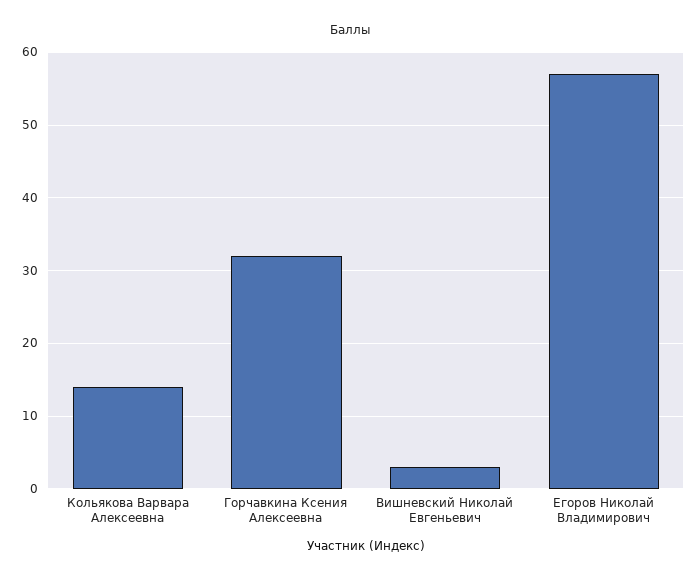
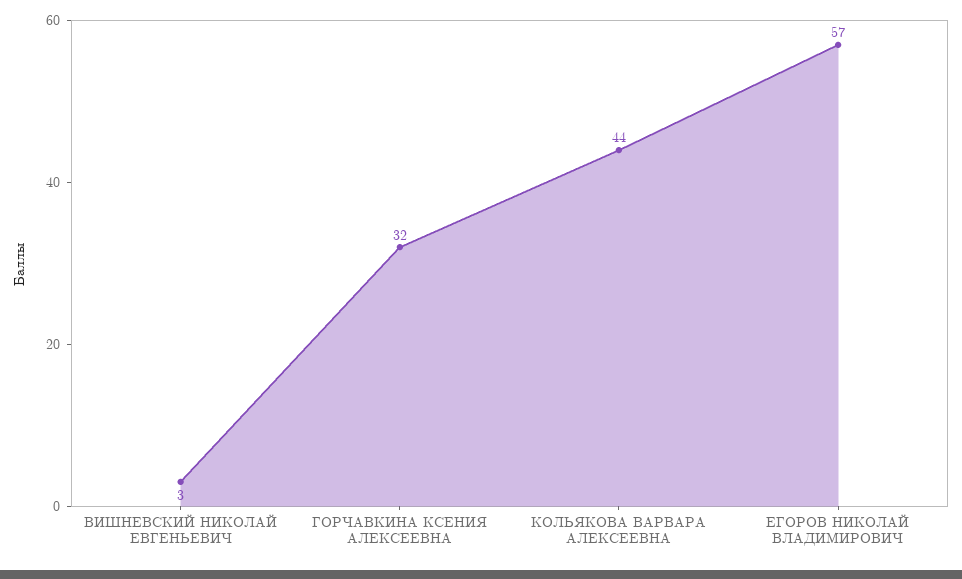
Кольякова Варвара Алексеевна: 14 -> 44

